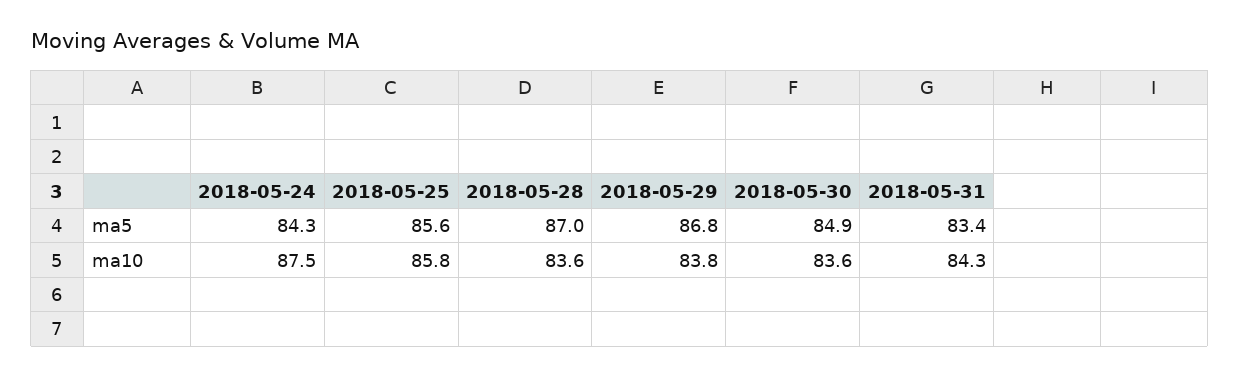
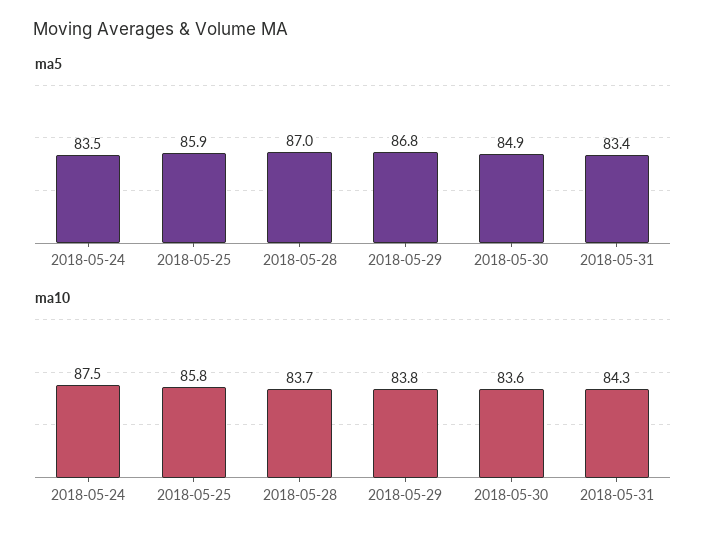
ma5, 2018-05-24: 84.3 -> 83.5
ma5, 2018-05-25: 85.6 -> 85.9
ma10, 2018-05-28: 83.6 -> 83.7

